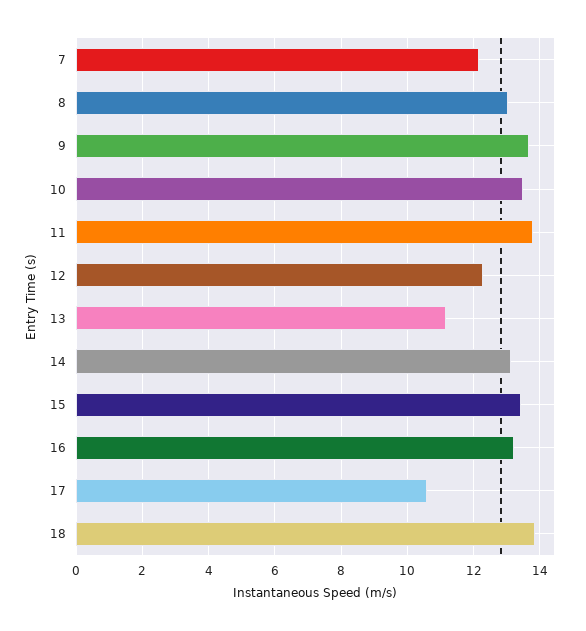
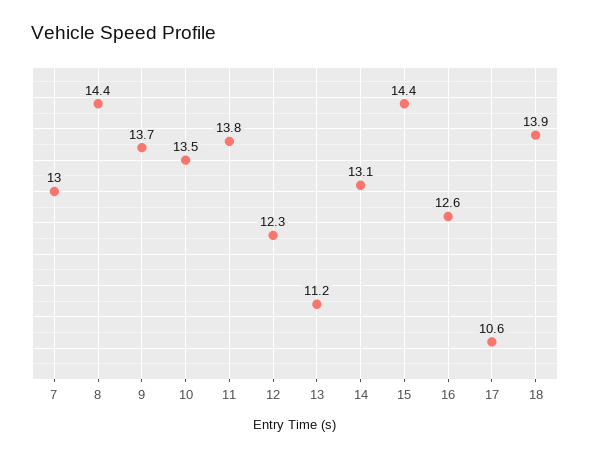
7: 12.2 -> 13
8: 13 -> 14.4
15: 13.4 -> 14.4
16: 13.2 -> 12.6

